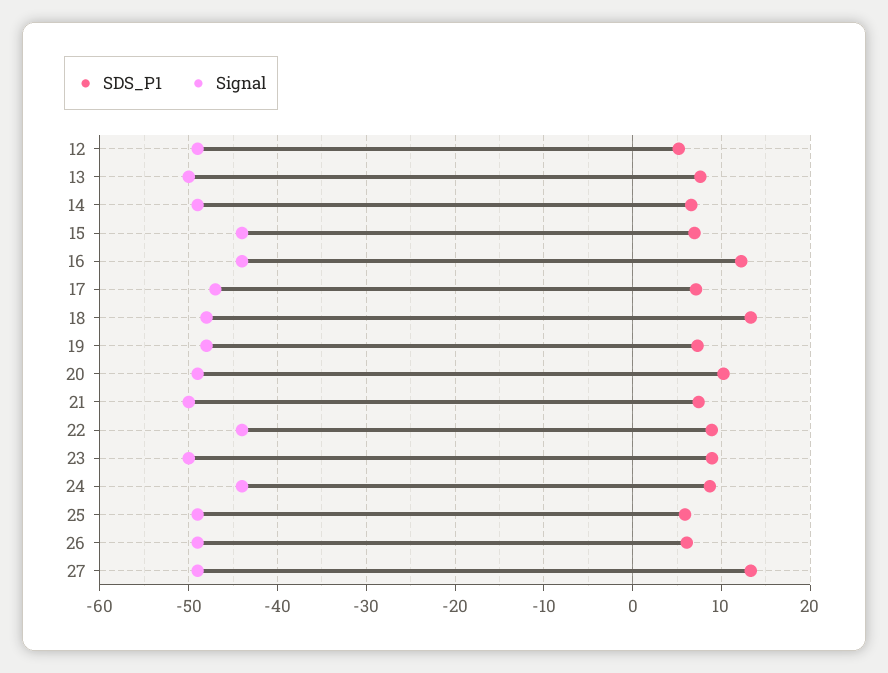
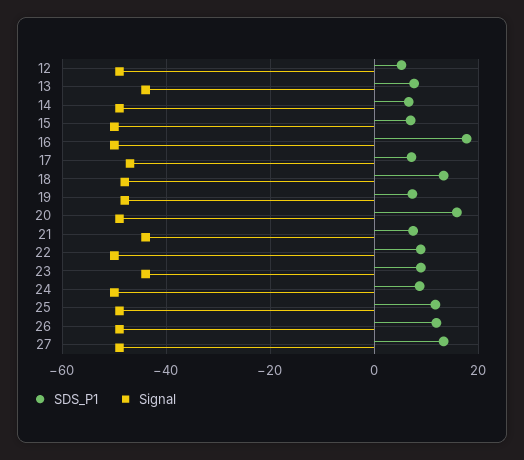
Signal, 13: -50 -> -44
Signal, 15: -44 -> -50
SDS_P1, 16: 12 -> 18
Signal, 16: -44 -> -50
SDS_P1, 20: 10 -> 16
Signal, 21: -50 -> -44
Signal, 22: -44 -> -50
Signal, 23: -50 -> -44
Signal, 24: -44 -> -50
SDS_P1, 25: 6 -> 12
SDS_P1, 26: 6 -> 12

